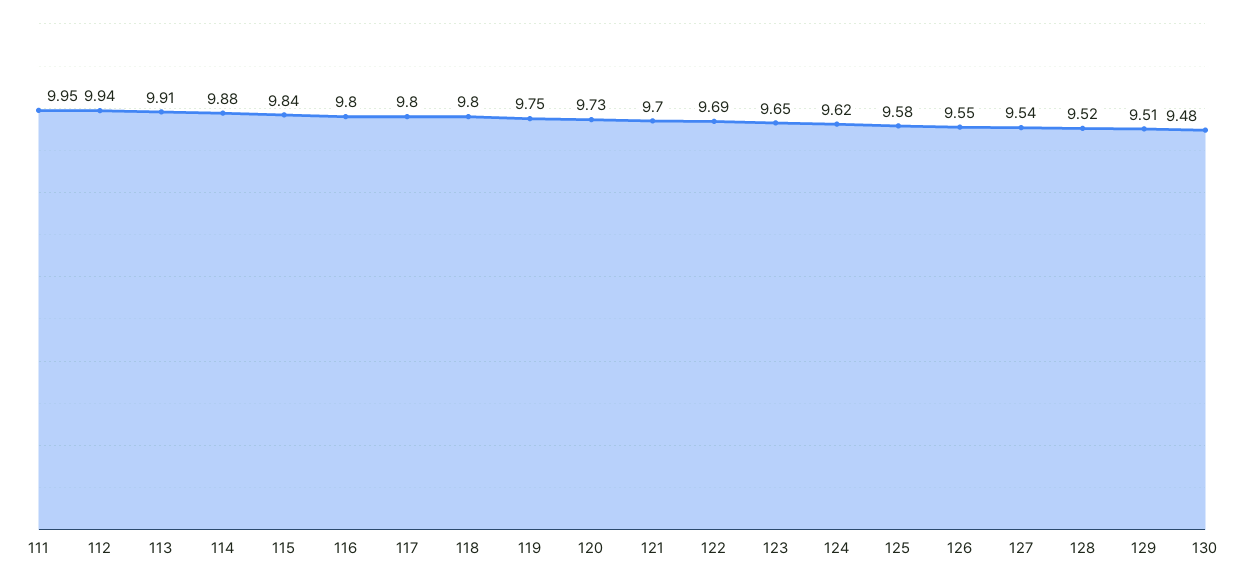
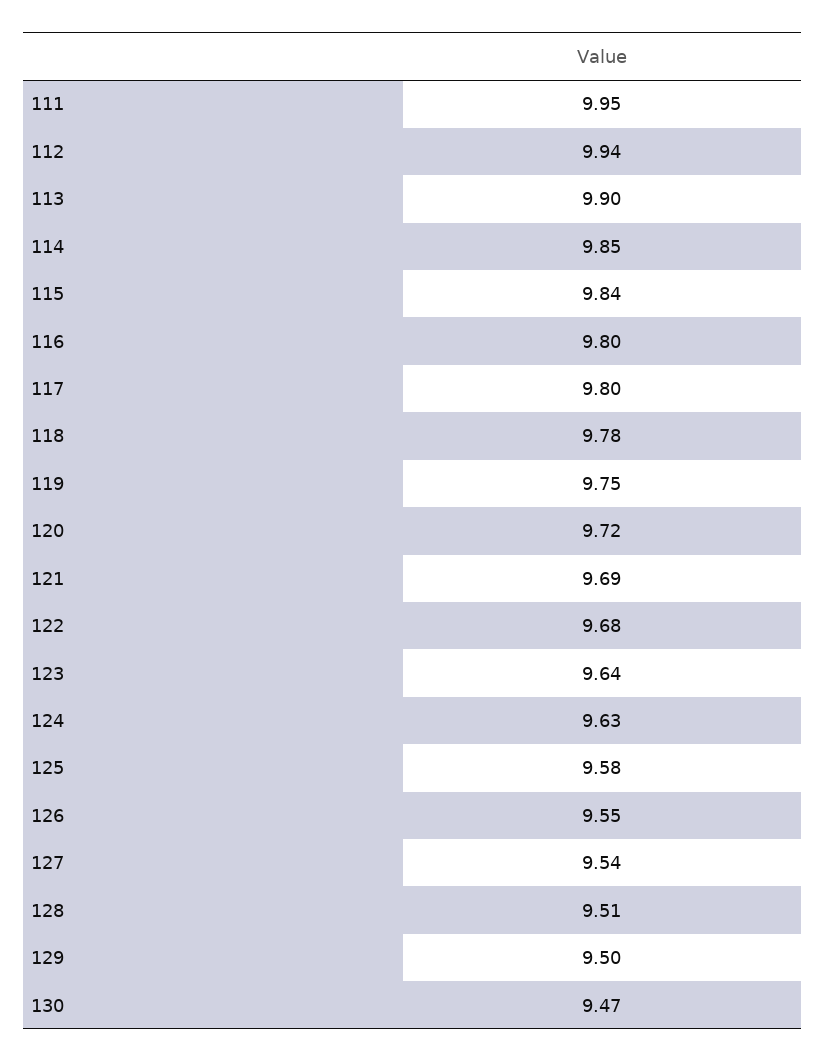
113: 9.91 -> 9.9
114: 9.88 -> 9.85
118: 9.8 -> 9.78
120: 9.73 -> 9.72
121: 9.7 -> 9.69
122: 9.69 -> 9.68
123: 9.65 -> 9.64
124: 9.62 -> 9.63
128: 9.52 -> 9.51
129: 9.51 -> 9.5
130: 9.48 -> 9.47

